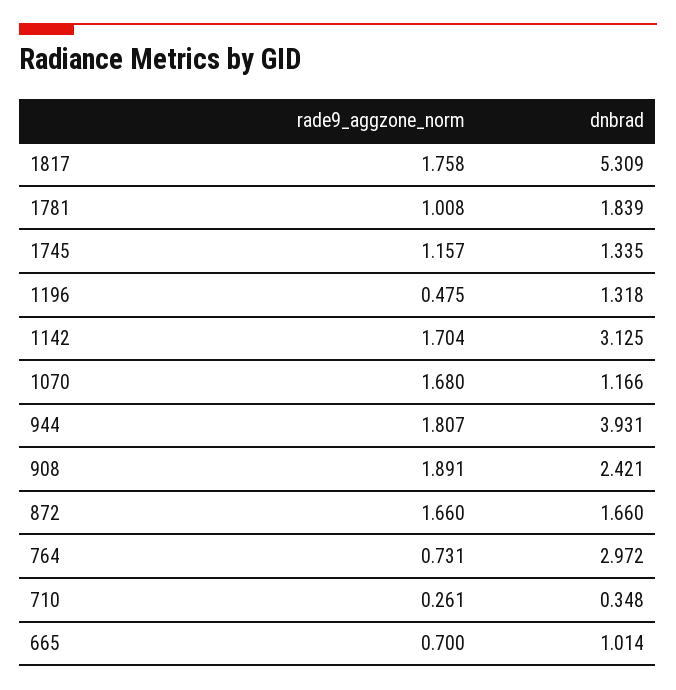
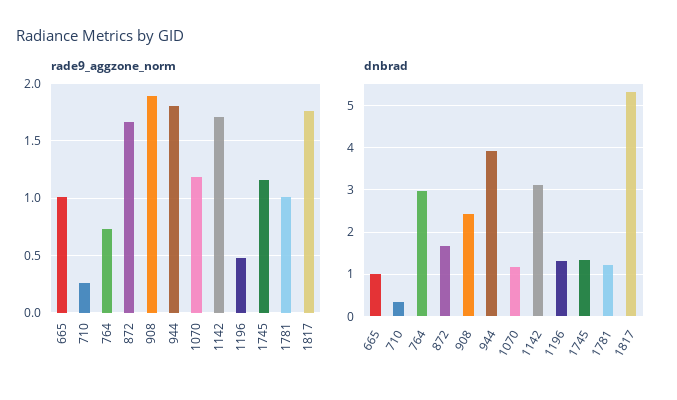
dnbrad, 1781: 1.839 -> 1.2
rade9_aggzone_norm, 1070: 1.68 -> 1.2
rade9_aggzone_norm, 665: 0.7 -> 1

